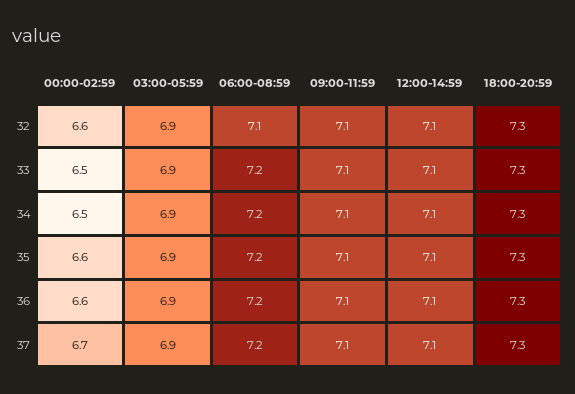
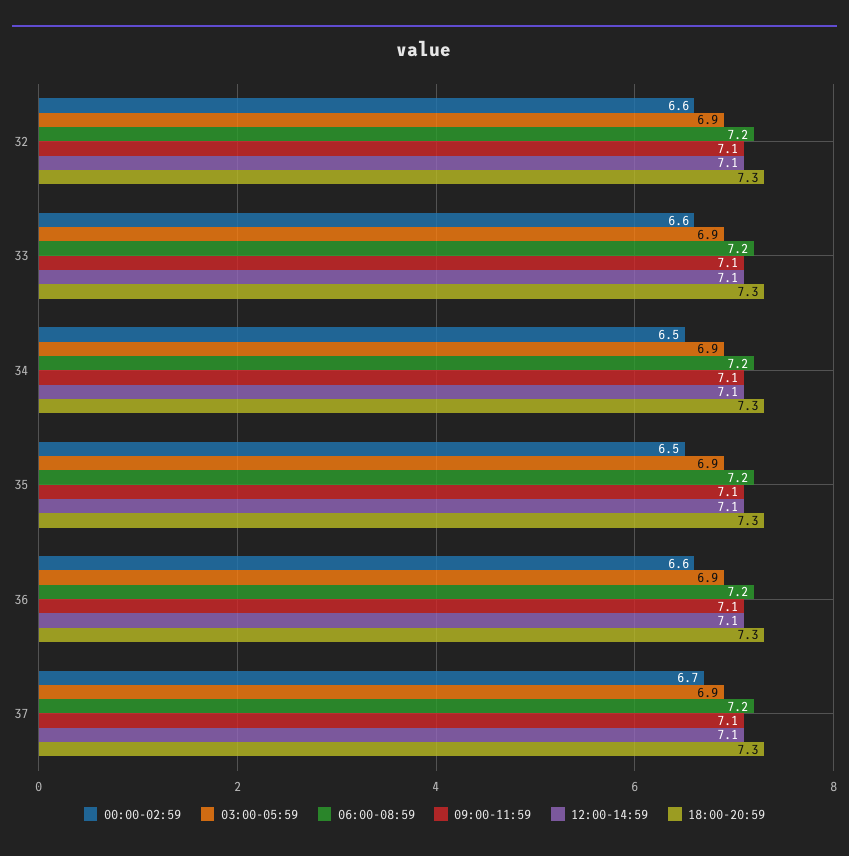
06:00-08:59, 32: 7.1 -> 7.2
00:00-02:59, 33: 6.5 -> 6.6
00:00-02:59, 35: 6.6 -> 6.5

